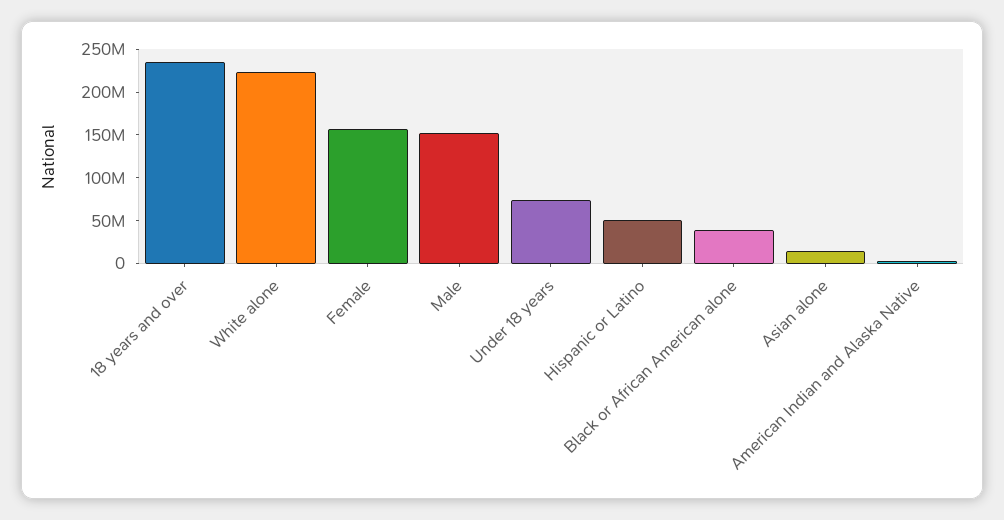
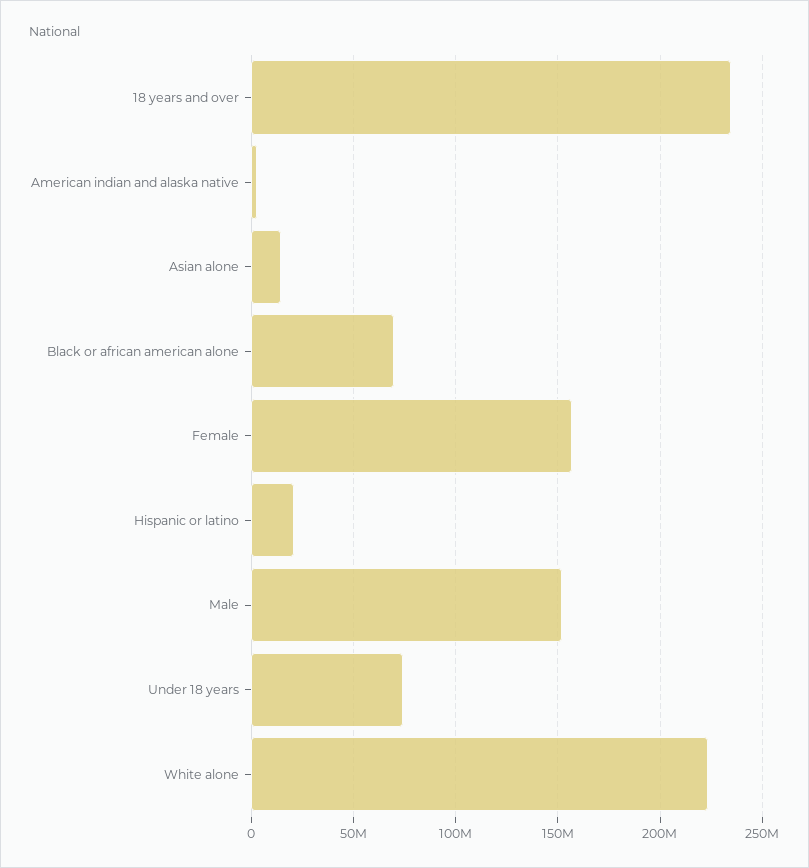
Hispanic or Latino: 50000000 -> 20000000
Black or African American alone: 40000000 -> 70000000

